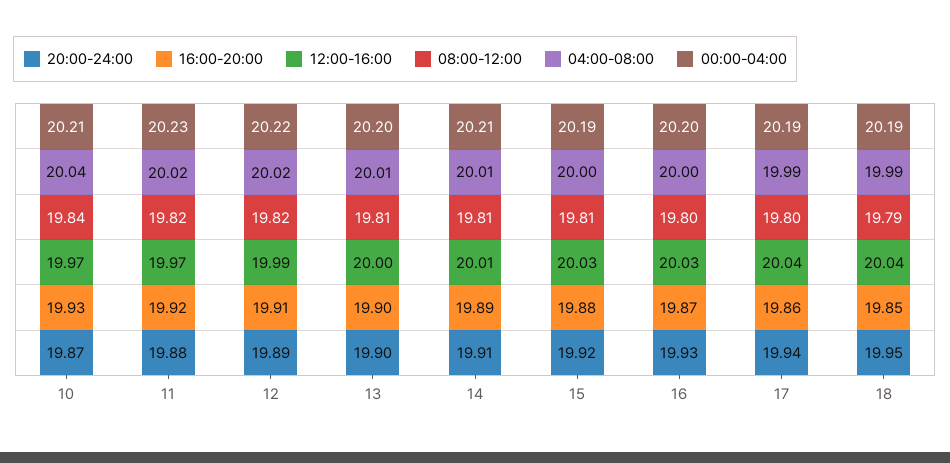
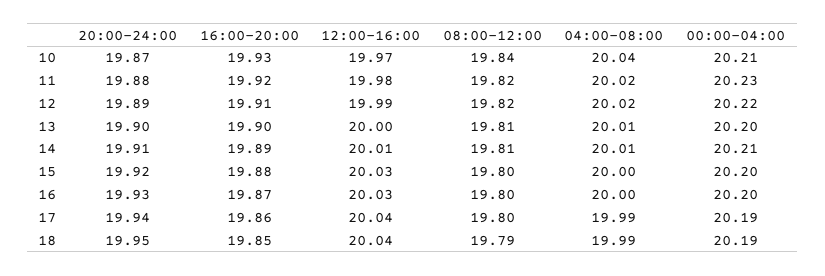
12:00-16:00, 11: 19.97 -> 19.98
08:00-12:00, 15: 19.81 -> 19.8
00:00-04:00, 15: 20.19 -> 20.2

